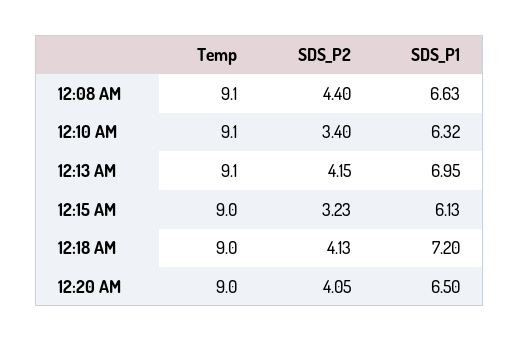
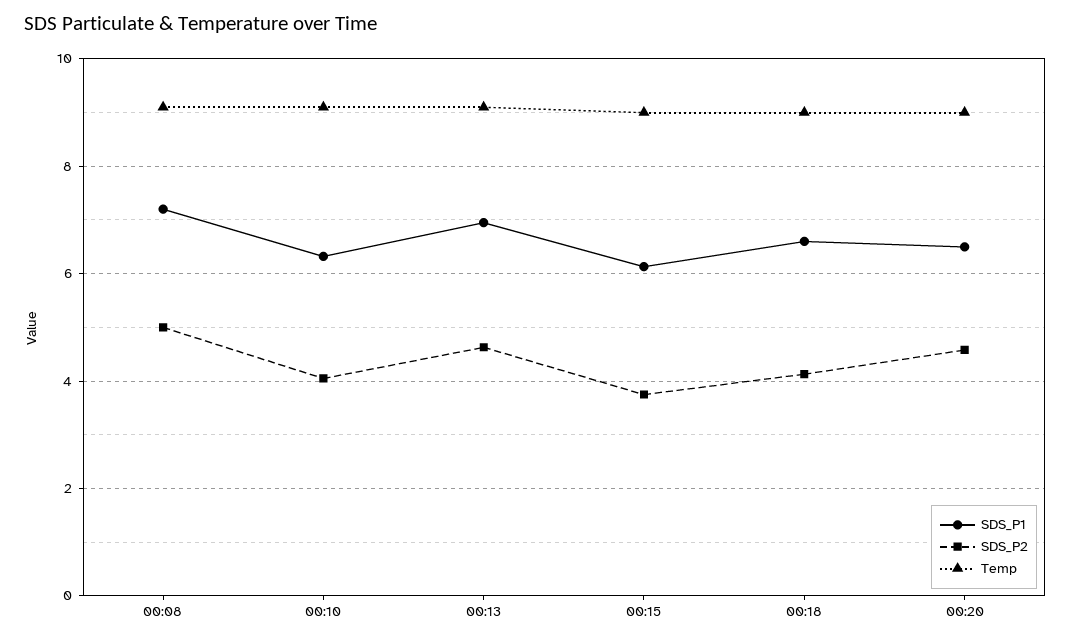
SDS_P2, 12:08 AM: 4.4 -> 5
SDS_P1, 12:08 AM: 6.63 -> 7.2
SDS_P2, 12:10 AM: 3.4 -> 4
SDS_P2, 12:13 AM: 4.15 -> 4.6
SDS_P2, 12:15 AM: 3.23 -> 3.8
SDS_P1, 12:18 AM: 7.2 -> 6.6
SDS_P2, 12:20 AM: 4.05 -> 4.6

